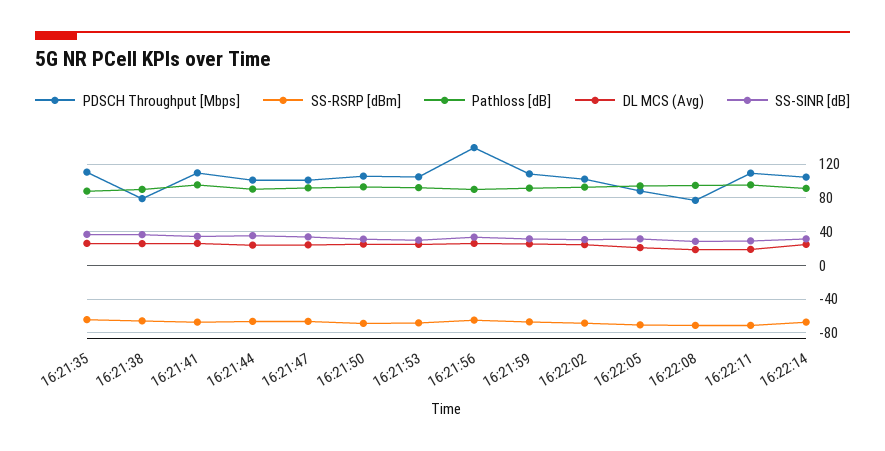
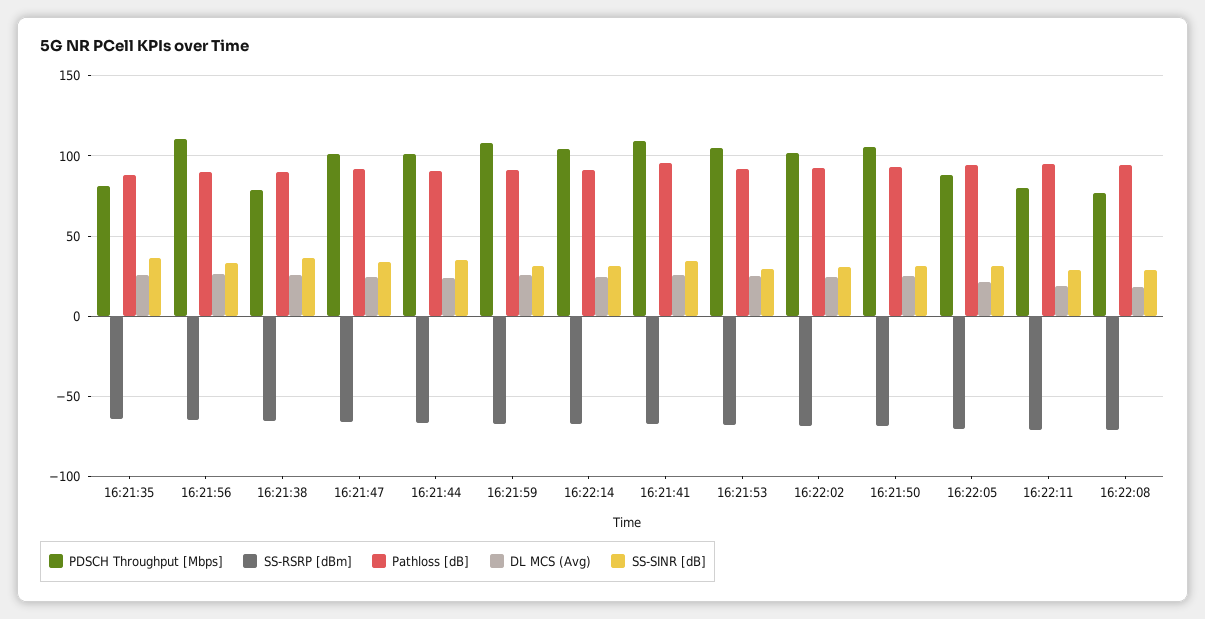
PDSCH Throughput [Mbps], 16:21:35: 110 -> 80
PDSCH Throughput [Mbps], 16:21:56: 140 -> 110
PDSCH Throughput [Mbps], 16:22:11: 110 -> 80

